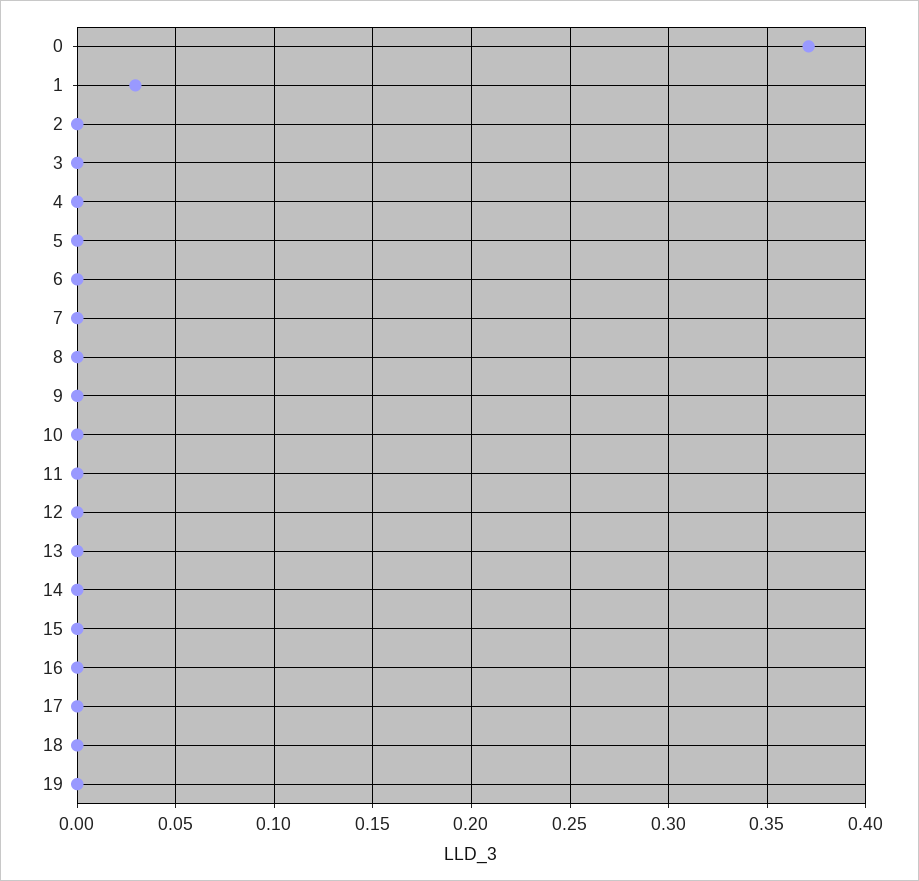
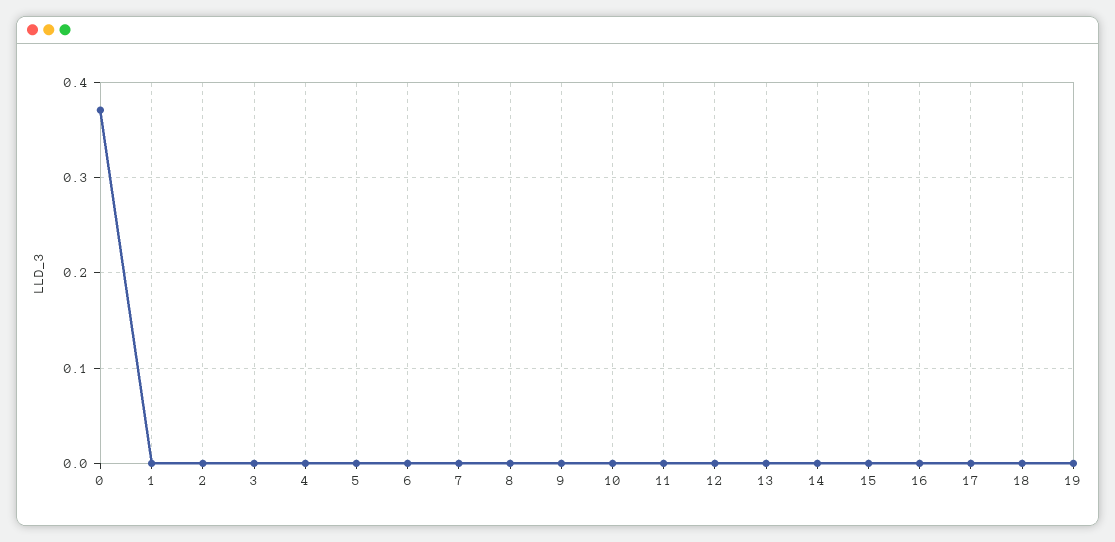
1: 0.03 -> 0

